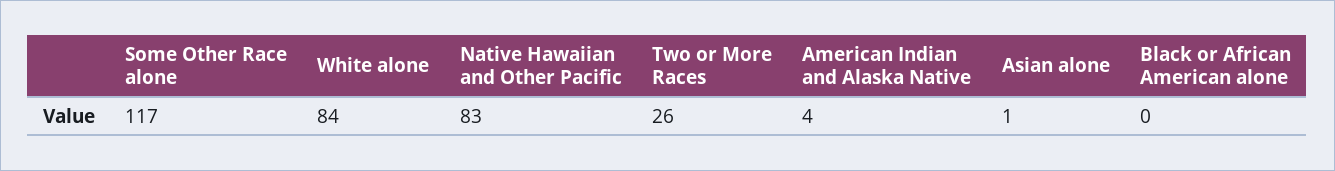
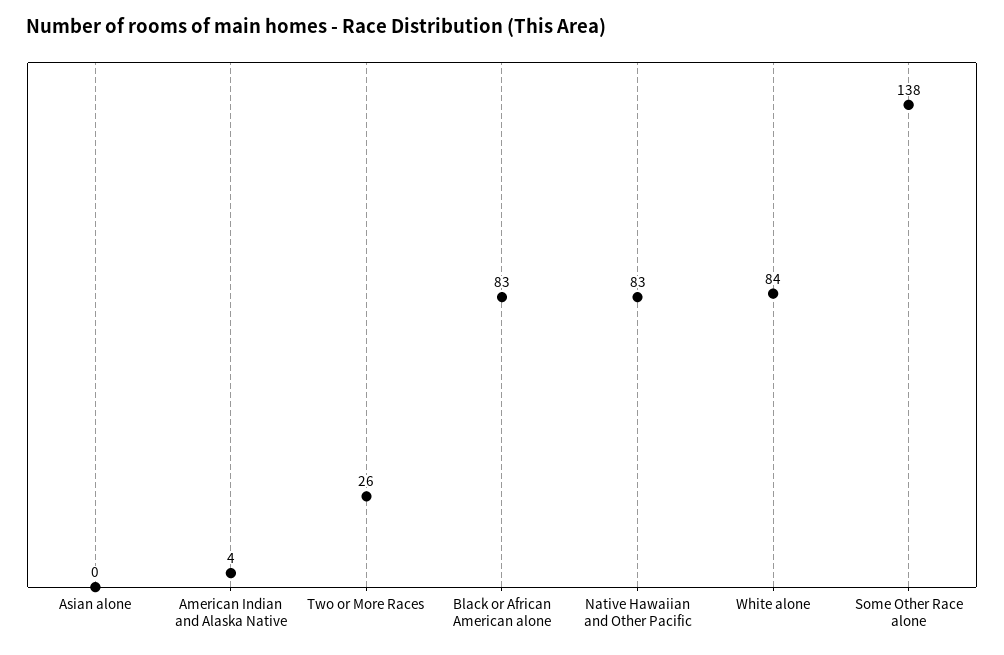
Some Other Race alone: 117 -> 138
Asian alone: 1 -> 0
Black or African American alone: 0 -> 83

